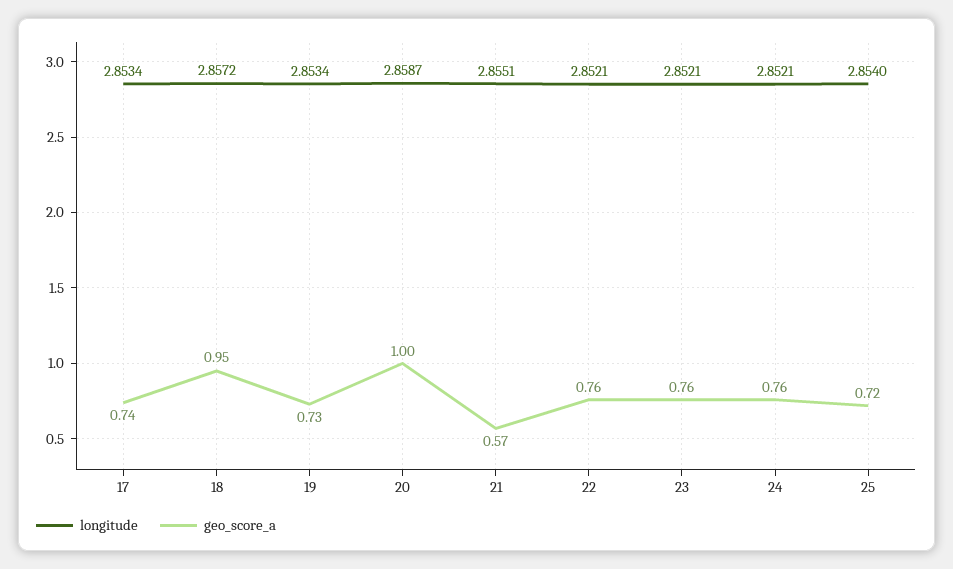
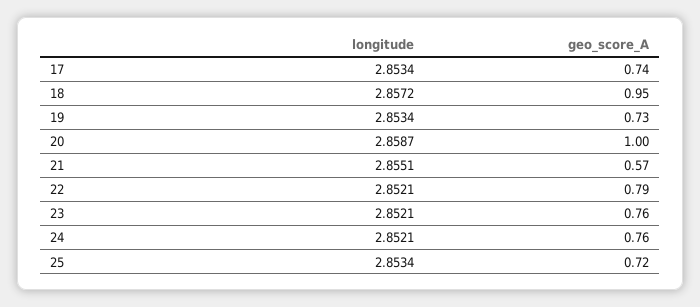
geo_score_a, 22: 0.76 -> 0.79
longitude, 25: 2.854 -> 2.8534

